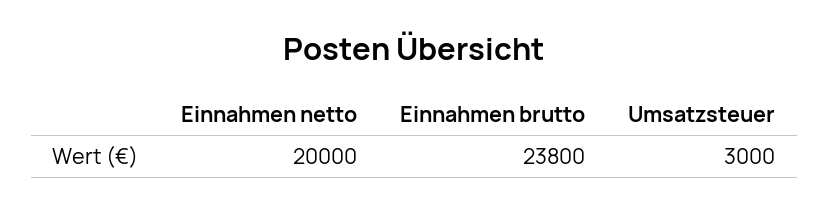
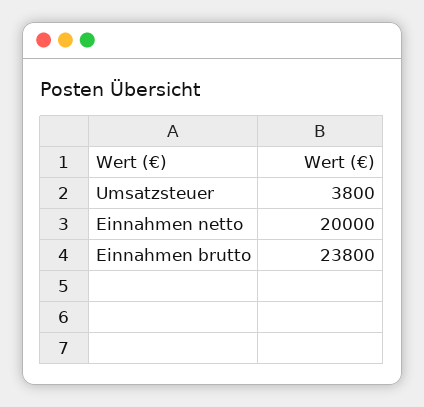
Umsatzsteuer: 3000 -> 3800

